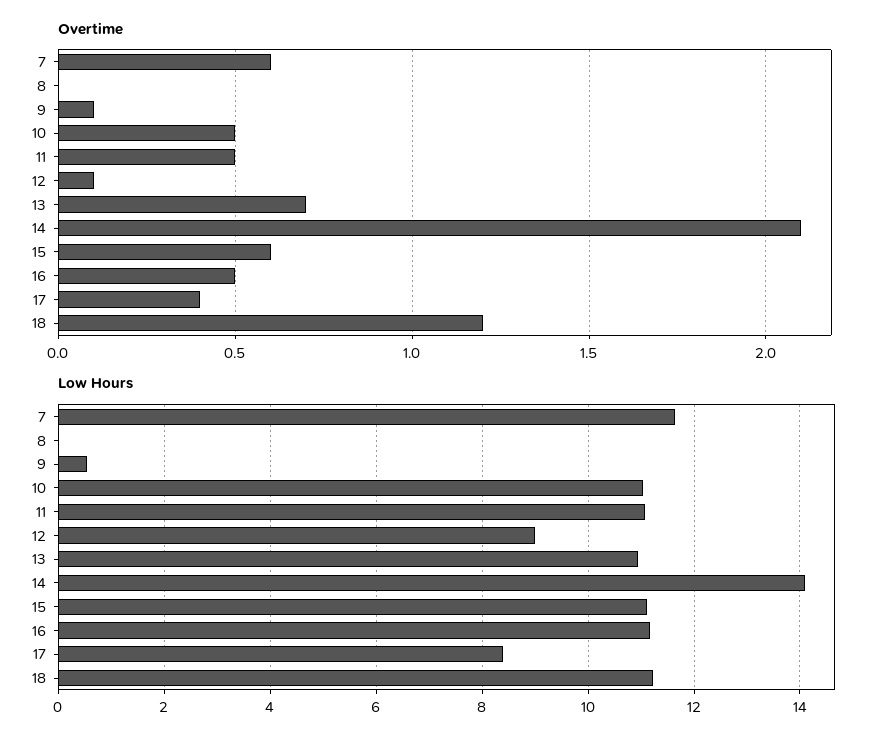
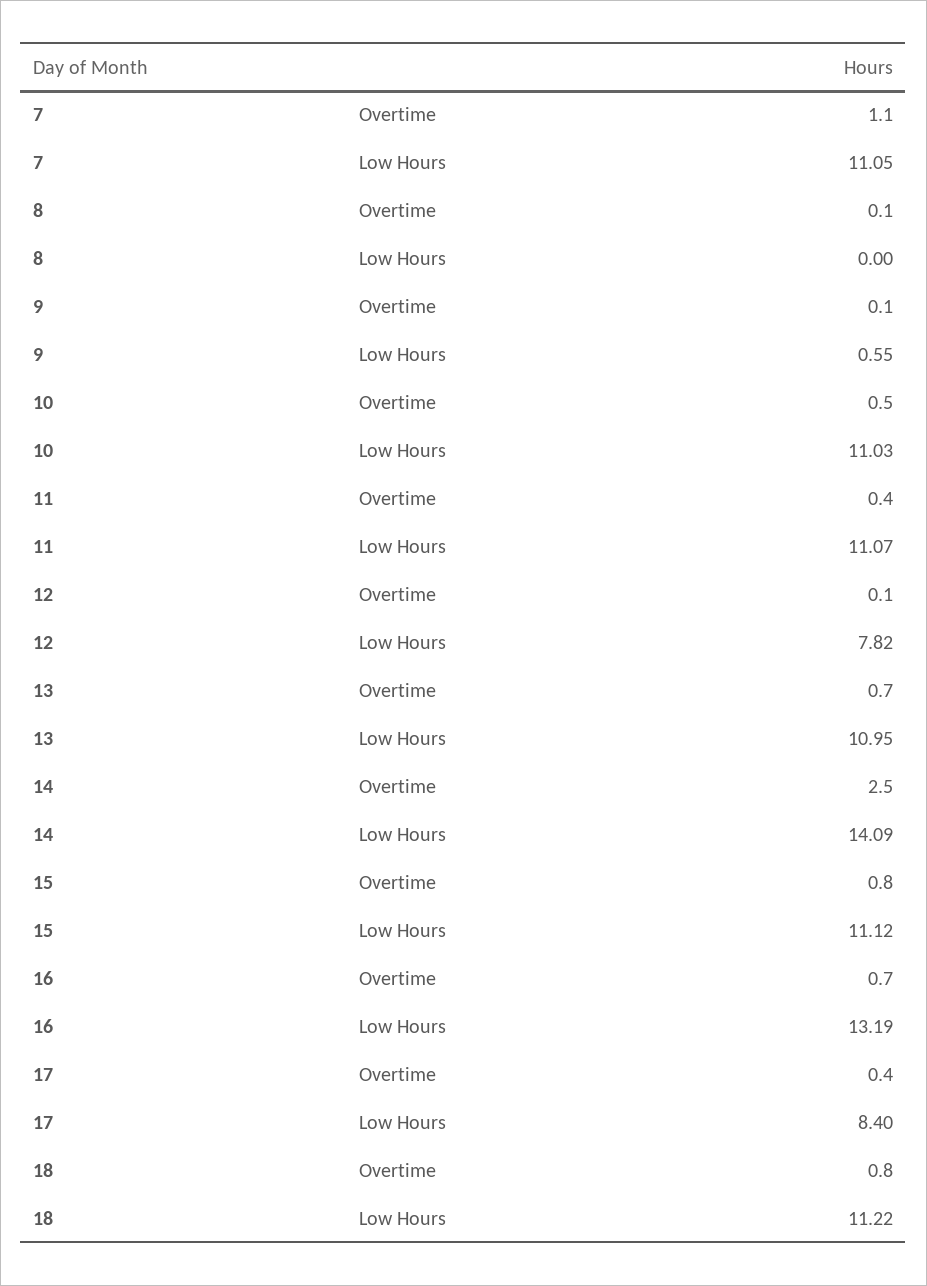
Overtime, 7: 0.6 -> 1.1
Overtime, 8: 0 -> 0.1
Overtime, 11: 0.5 -> 0.4
Overtime, 14: 2.1 -> 2.5
Overtime, 15: 0.6 -> 0.8
Overtime, 16: 0.5 -> 0.7
Overtime, 18: 1.2 -> 0.8
Low Hours, 7: 11.6 -> 11.05
Low Hours, 12: 9 -> 7.82
Low Hours, 16: 11.2 -> 13.19

